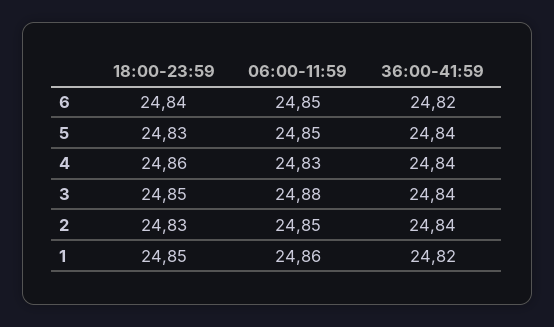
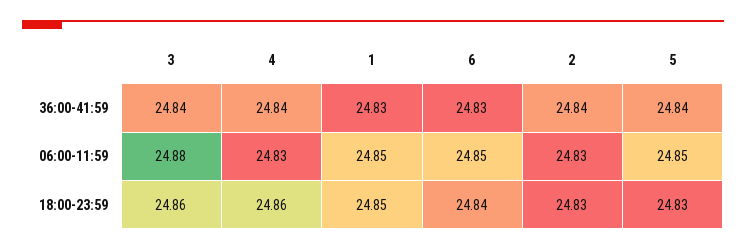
36:00-41:59, 6: 24.82 -> 24.83
18:00-23:59, 3: 24.85 -> 24.86
06:00-11:59, 2: 24.85 -> 24.83
06:00-11:59, 1: 24.86 -> 24.85
36:00-41:59, 1: 24.82 -> 24.83

